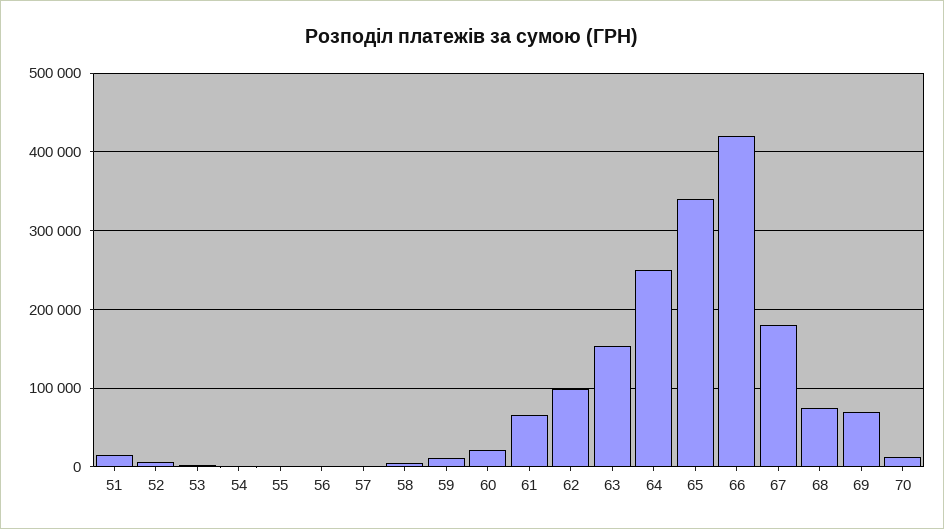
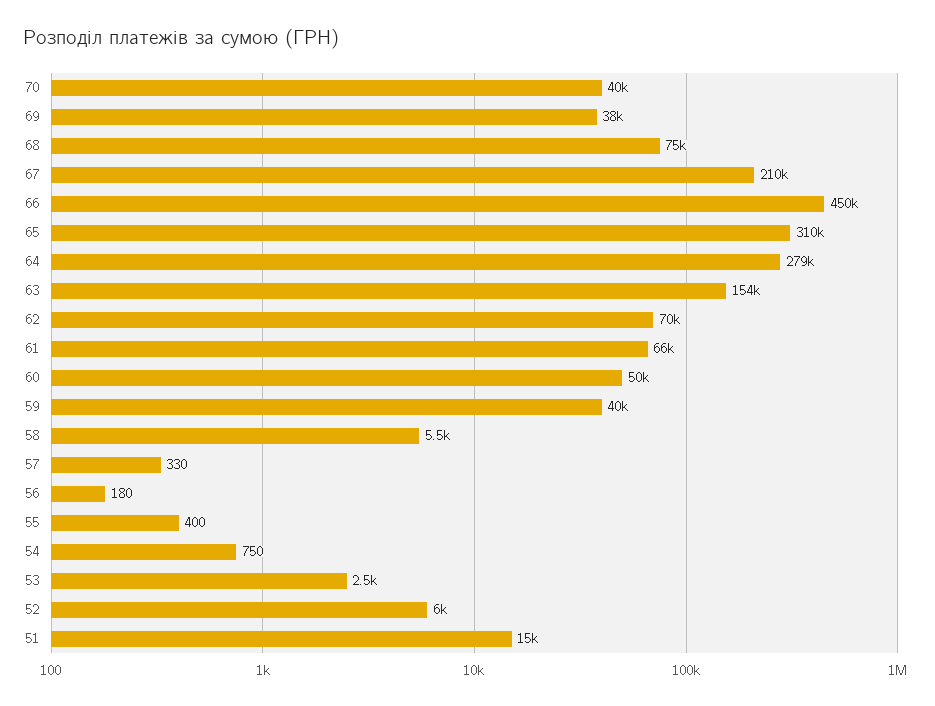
59: 10000 -> 40000
60: 20000 -> 50000
62: 100000 -> 70000
64: 250000 -> 279000
65: 340000 -> 310000
66: 420000 -> 450000
67: 180000 -> 210000
69: 70000 -> 38000
70: 10000 -> 40000

